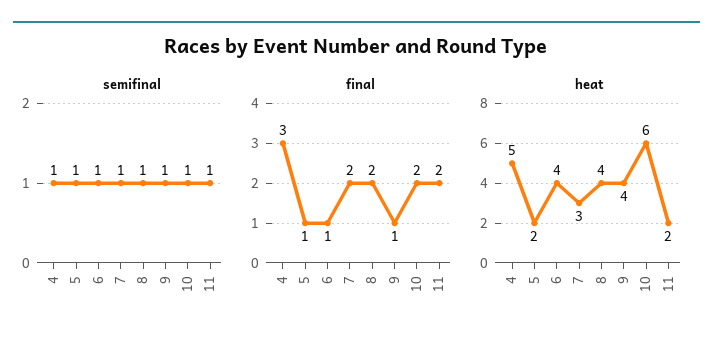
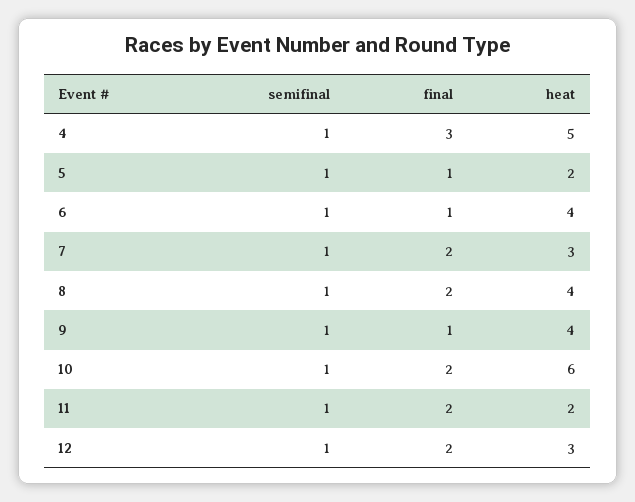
semifinal, 12: none -> 1
final, 12: none -> 2
heat, 12: none -> 3

